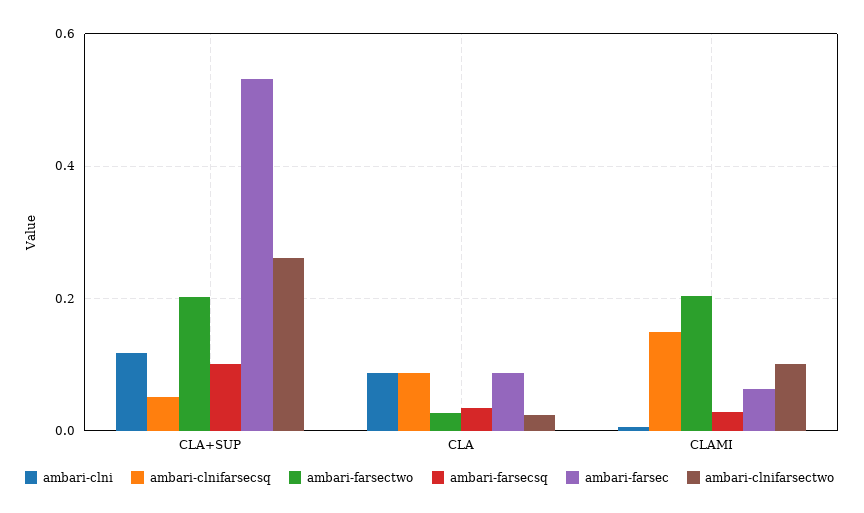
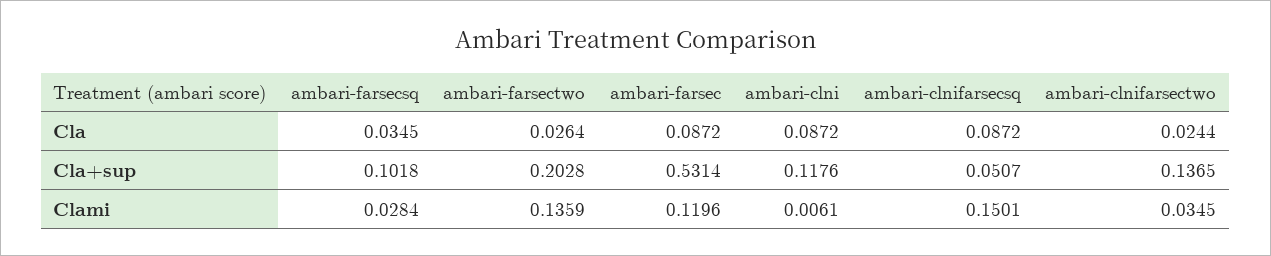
ambari-clnifarsectwo, CLA+SUP: 0.26 -> 0.1365
ambari-farsectwo, CLAMI: 0.2 -> 0.1359
ambari-farsec, CLAMI: 0.06 -> 0.1196
ambari-clnifarsectwo, CLAMI: 0.1 -> 0.0345

